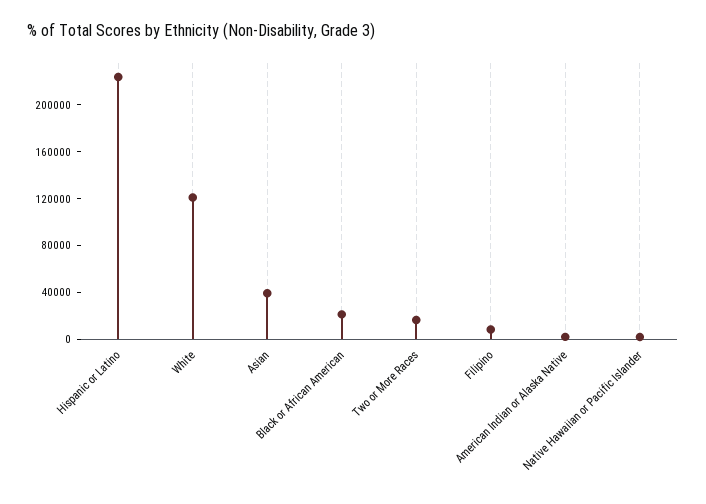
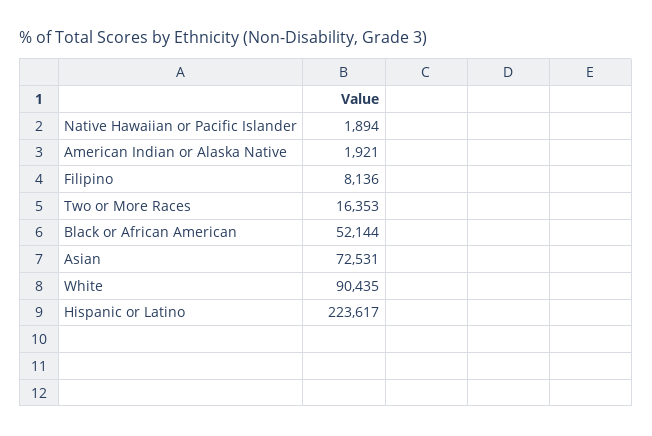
White: 120000 -> 90435
Asian: 40000 -> 72531
Black or African American: 20000 -> 52144

